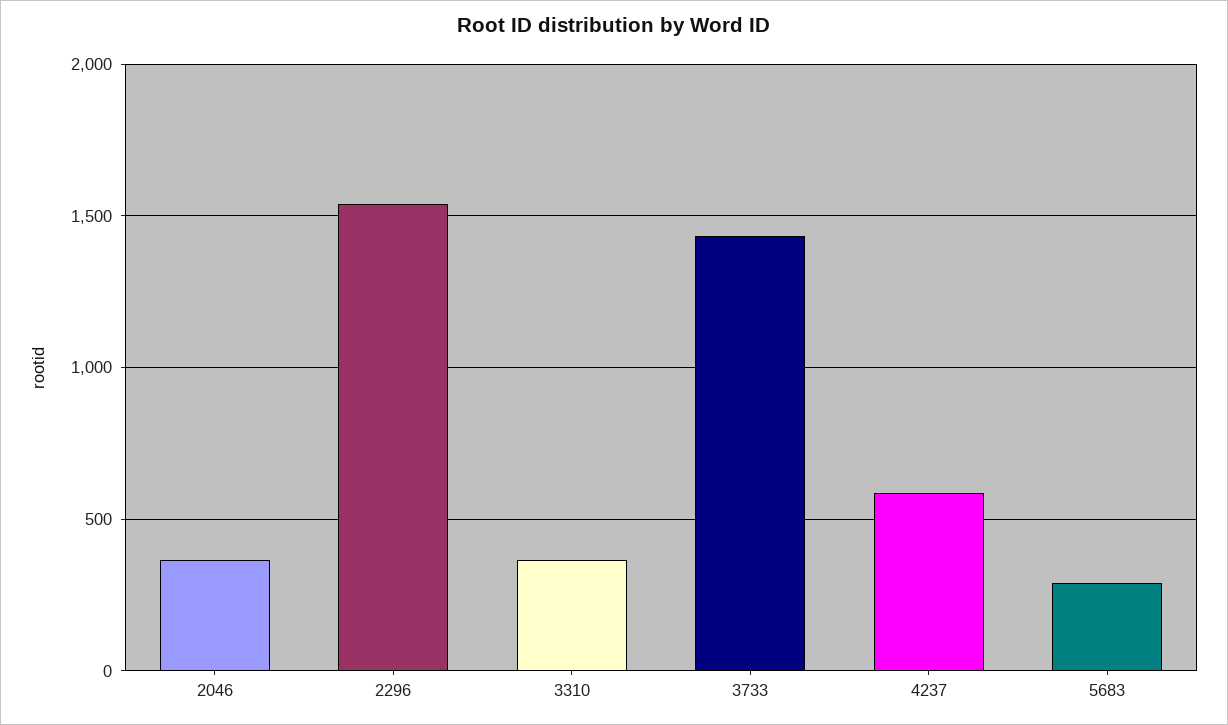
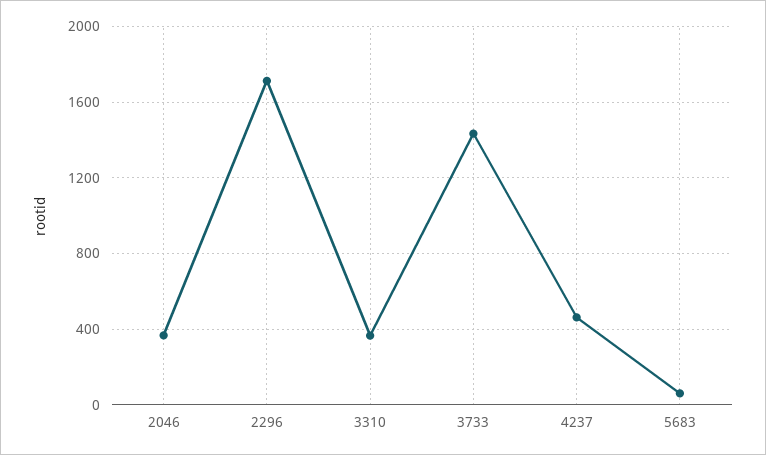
2296: 1550 -> 1700
4237: 600 -> 450
5683: 300 -> 50

